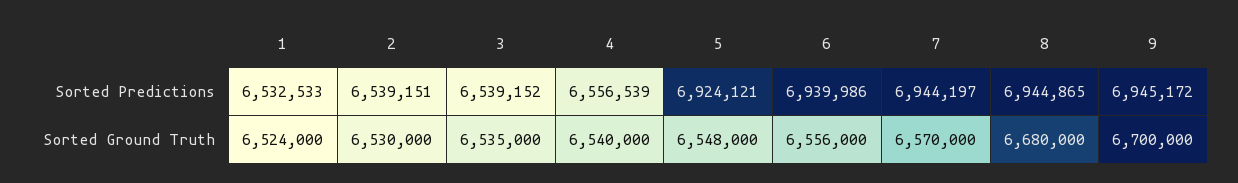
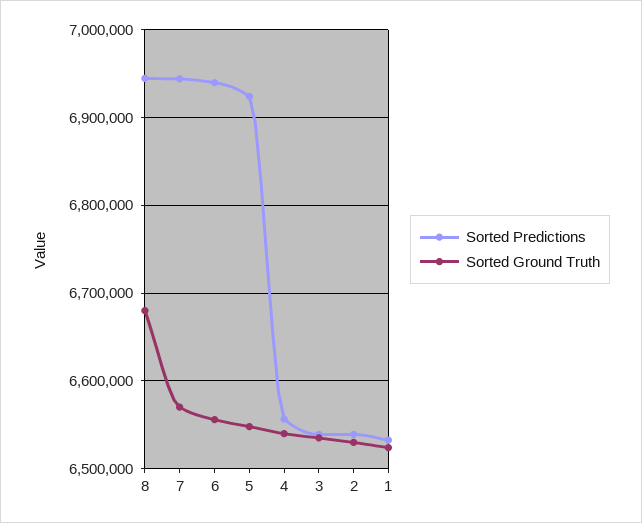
Sorted Predictions, 9: 6945172 -> none
Sorted Ground Truth, 9: 6700000 -> none

